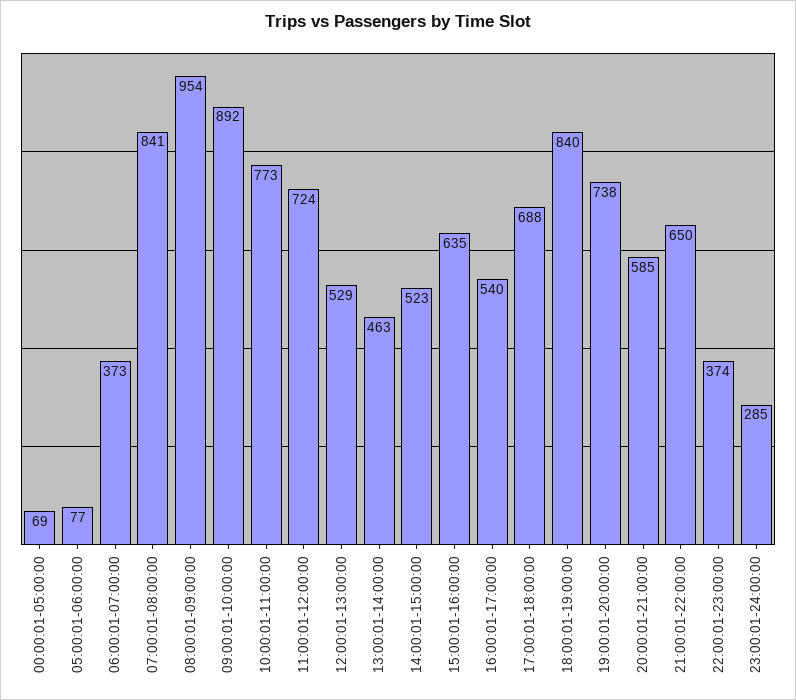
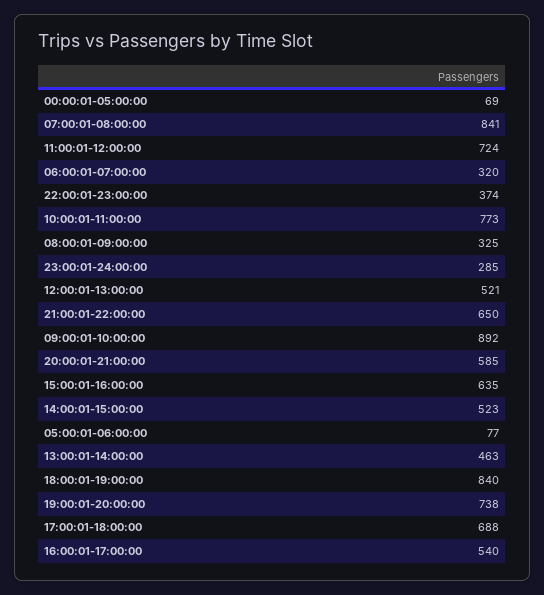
06:00:01-07:00:00: 373 -> 320
08:00:01-09:00:00: 954 -> 325
12:00:01-13:00:00: 529 -> 521

